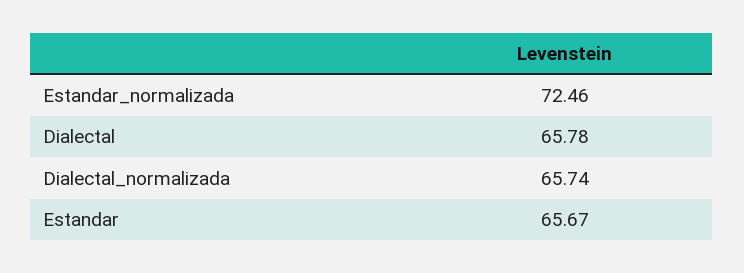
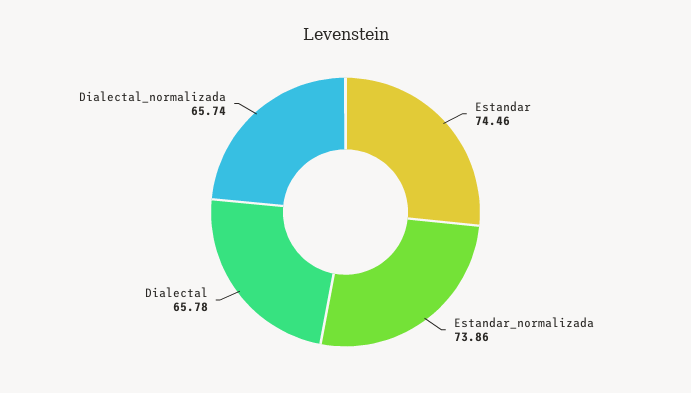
Estandar_normalizada: 72.46 -> 73.86
Estandar: 65.67 -> 74.46

